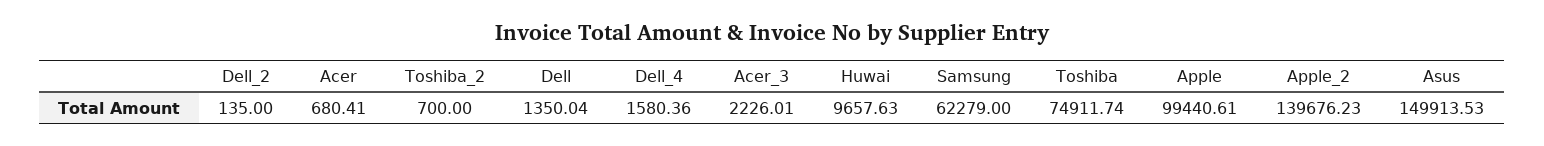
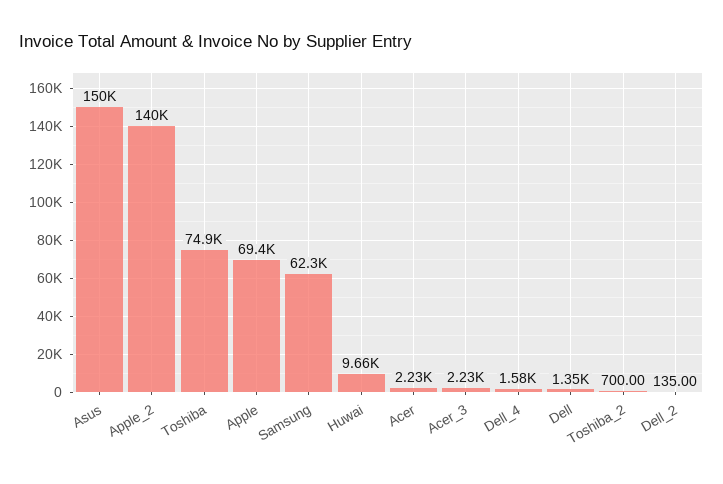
Acer: 680.41 -> 2230
Apple: 99440.61 -> 69400

